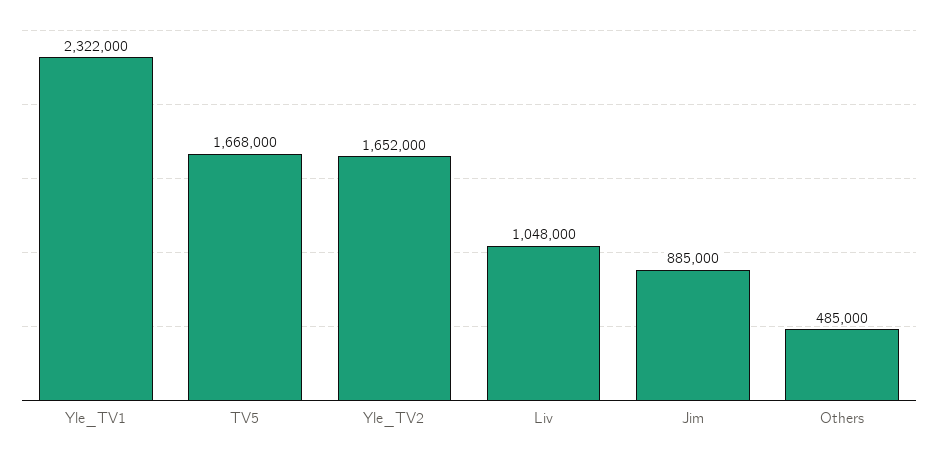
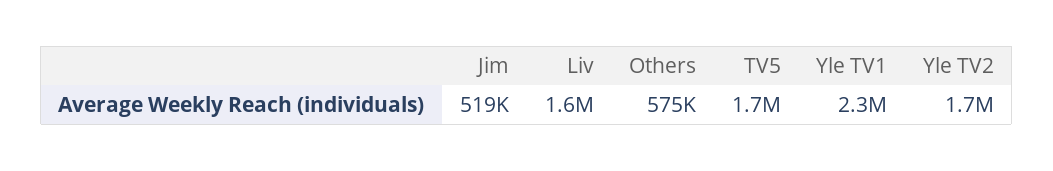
Liv: 1048000 -> 1600000
Jim: 885000 -> 519000
Others: 485000 -> 575000

